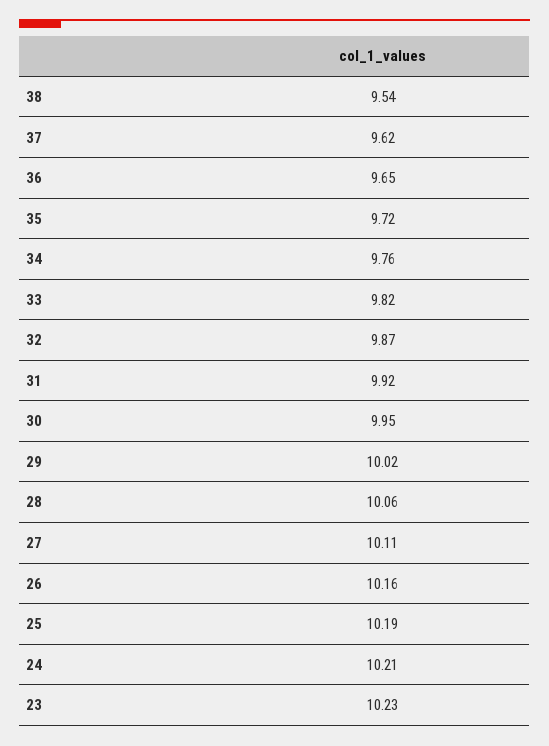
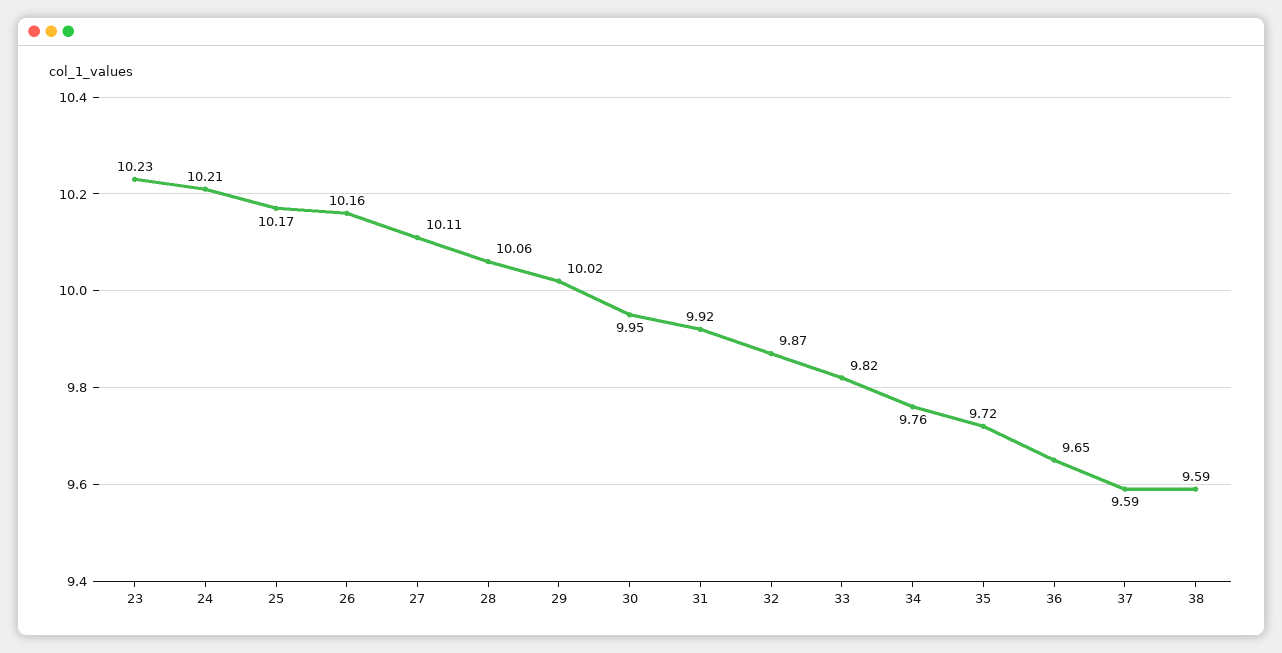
38: 9.54 -> 9.59
37: 9.62 -> 9.59
25: 10.19 -> 10.17

